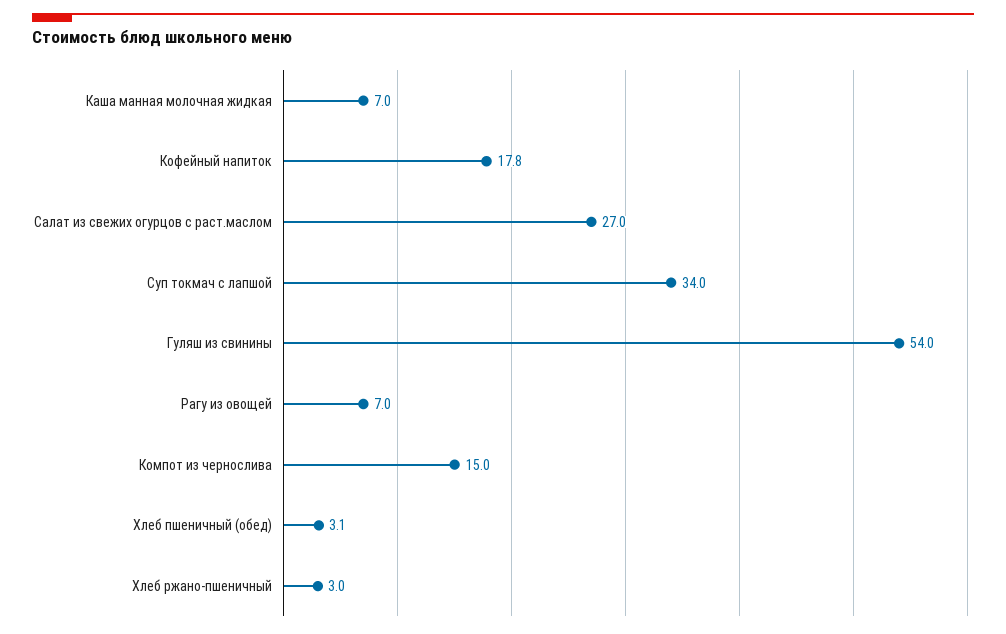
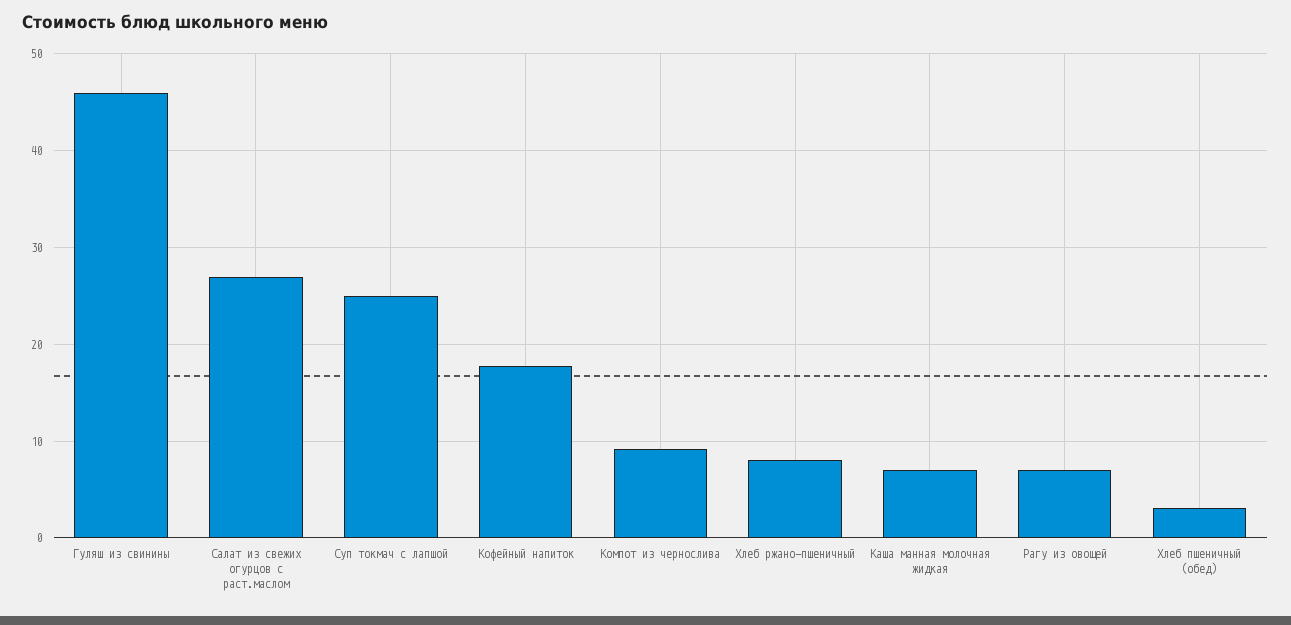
Суп токмач с лапшой: 34 -> 25
Гуляш из свинины: 54 -> 46
Компот из чернослива: 15 -> 9
Хлеб ржано-пшеничный: 3 -> 8

